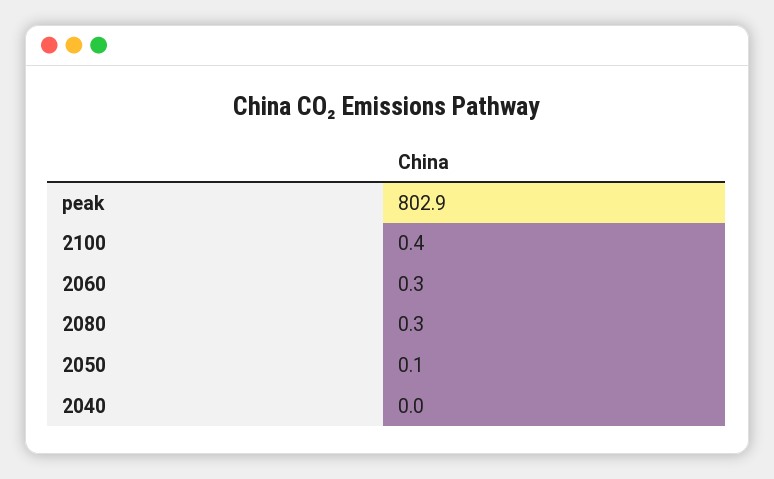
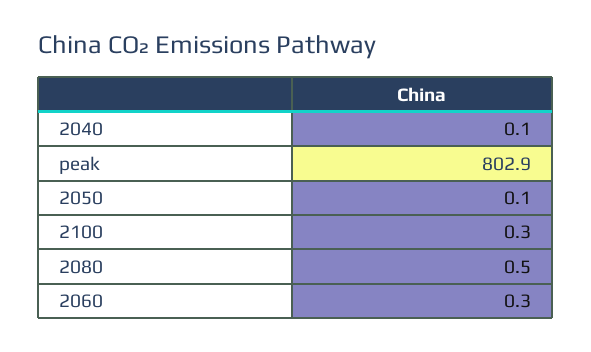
2100: 0.4 -> 0.3
2080: 0.3 -> 0.5
2040: 0 -> 0.1

